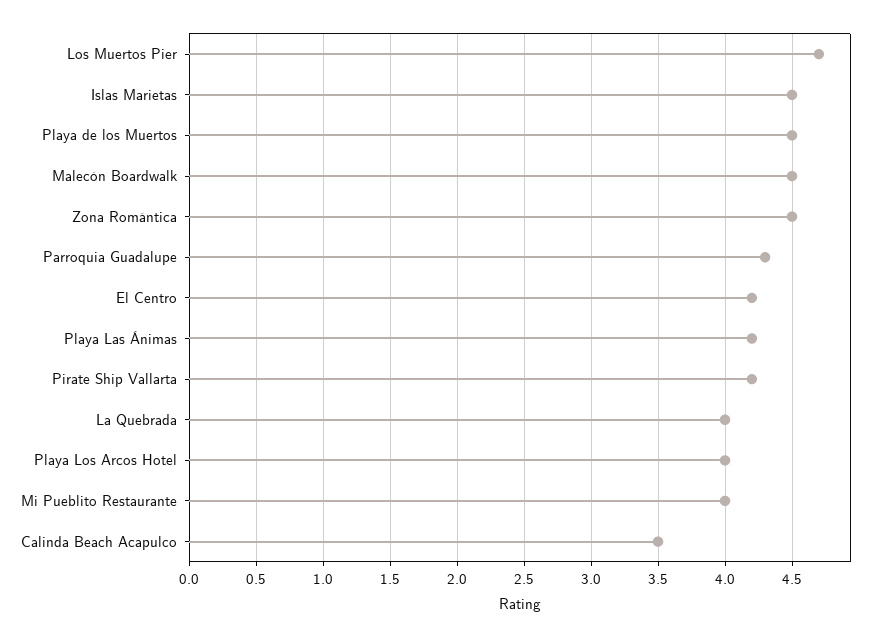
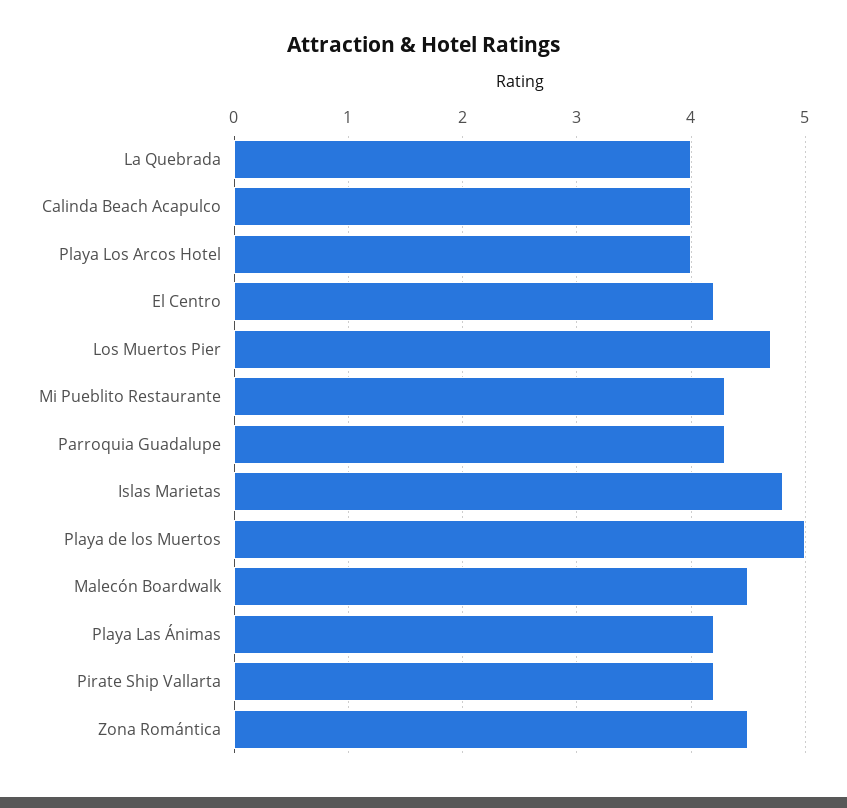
Islas Marietas: 4.5 -> 4.8
Playa de los Muertos: 4.5 -> 5
Mi Pueblito Restaurante: 4 -> 4.3
Calinda Beach Acapulco: 3.5 -> 4

